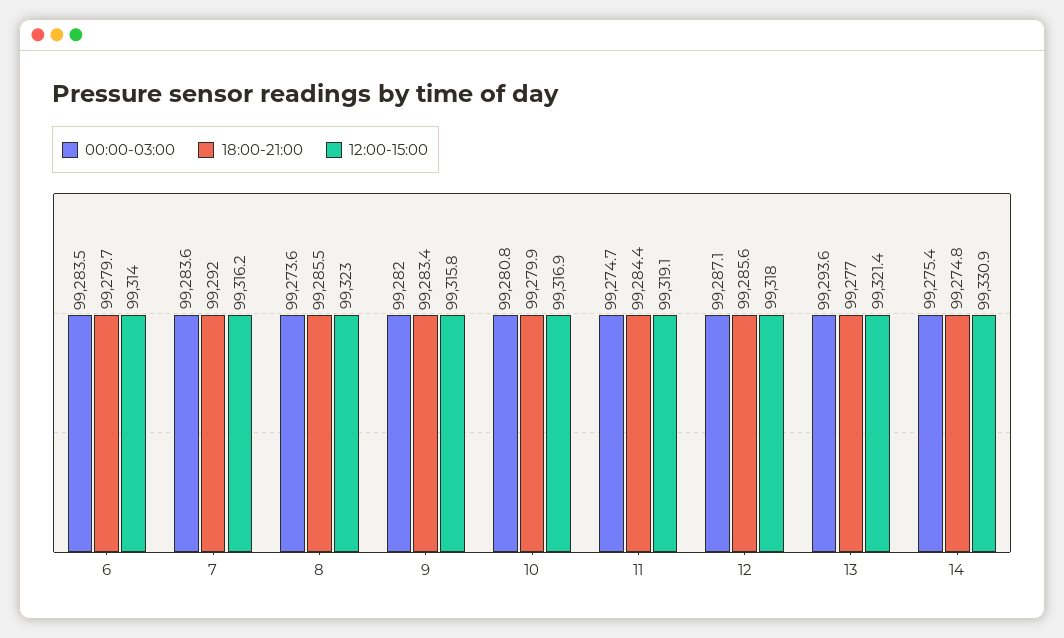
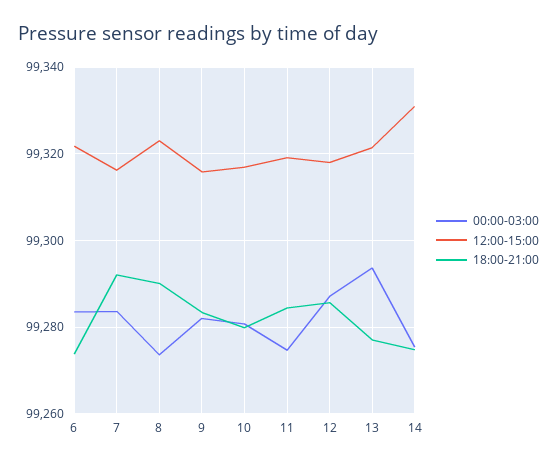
18:00-21:00, 6: 99279.7 -> 99274
12:00-15:00, 6: 99314 -> 99322
18:00-21:00, 8: 99285.5 -> 99290

